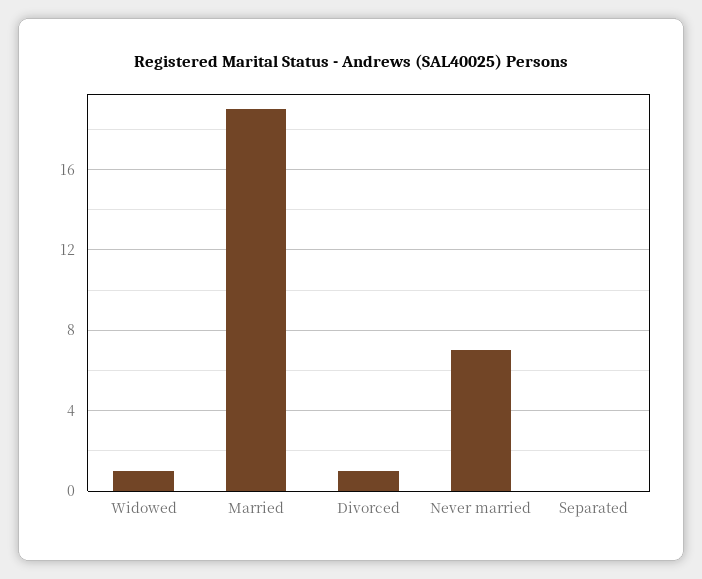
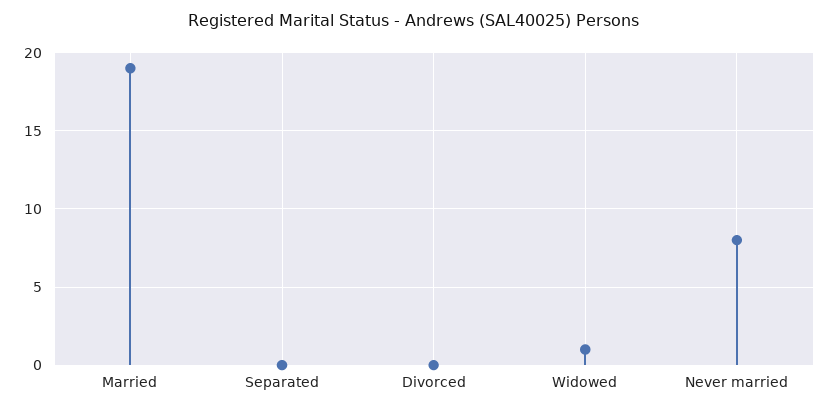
Divorced: 1 -> 0
Never married: 7 -> 8

